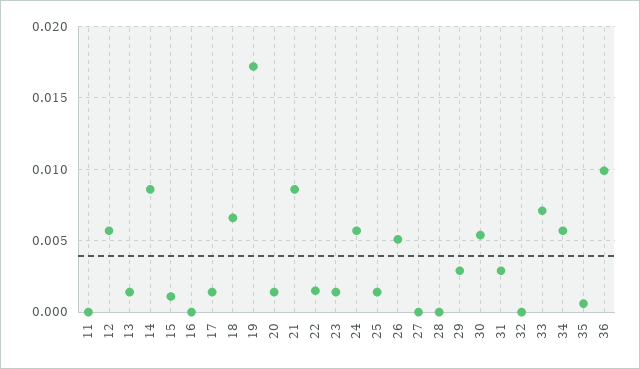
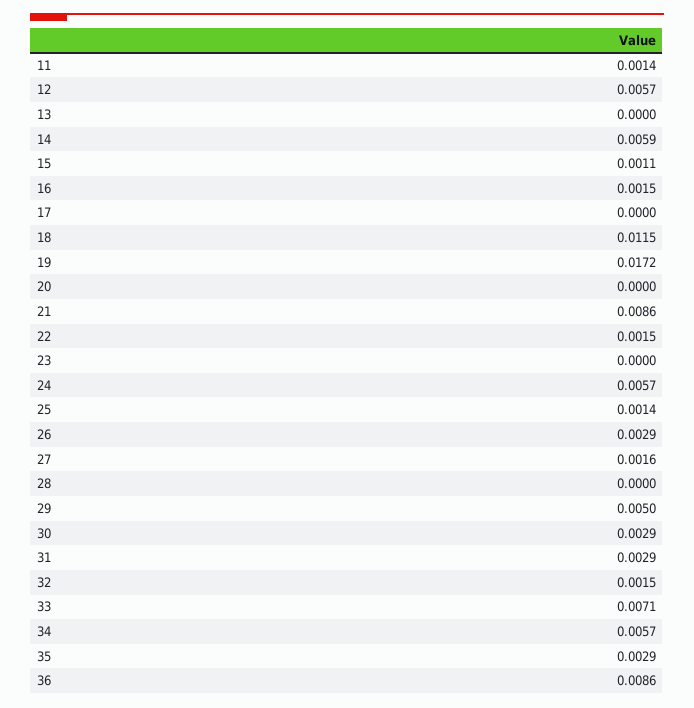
11: 0 -> 0.0014
13: 0.0015 -> 0
14: 0.0085 -> 0.0059
16: 0 -> 0.0015
17: 0.0015 -> 0
18: 0.0065 -> 0.0115
20: 0.0015 -> 0
23: 0.0015 -> 0
26: 0.005 -> 0.0029
27: 0 -> 0.0016
29: 0.003 -> 0.005
30: 0.0055 -> 0.0029
32: 0 -> 0.0015
35: 0.0005 -> 0.0029
36: 0.01 -> 0.0086

